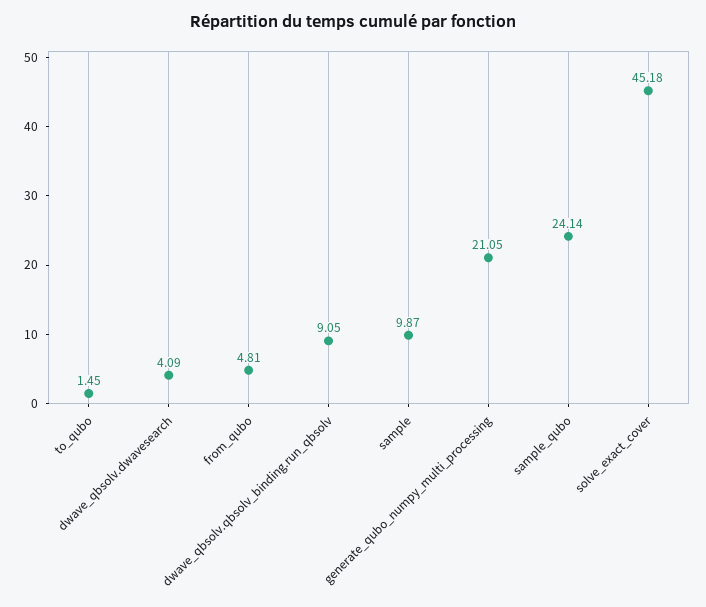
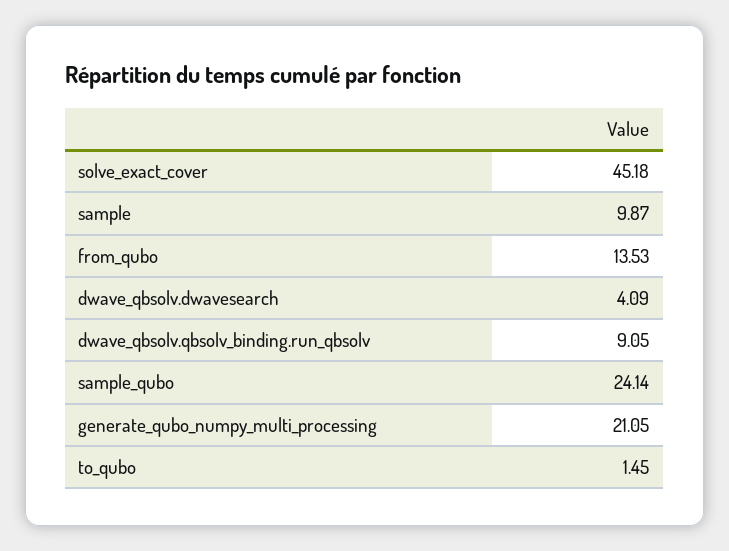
from_qubo: 4.81 -> 13.53

